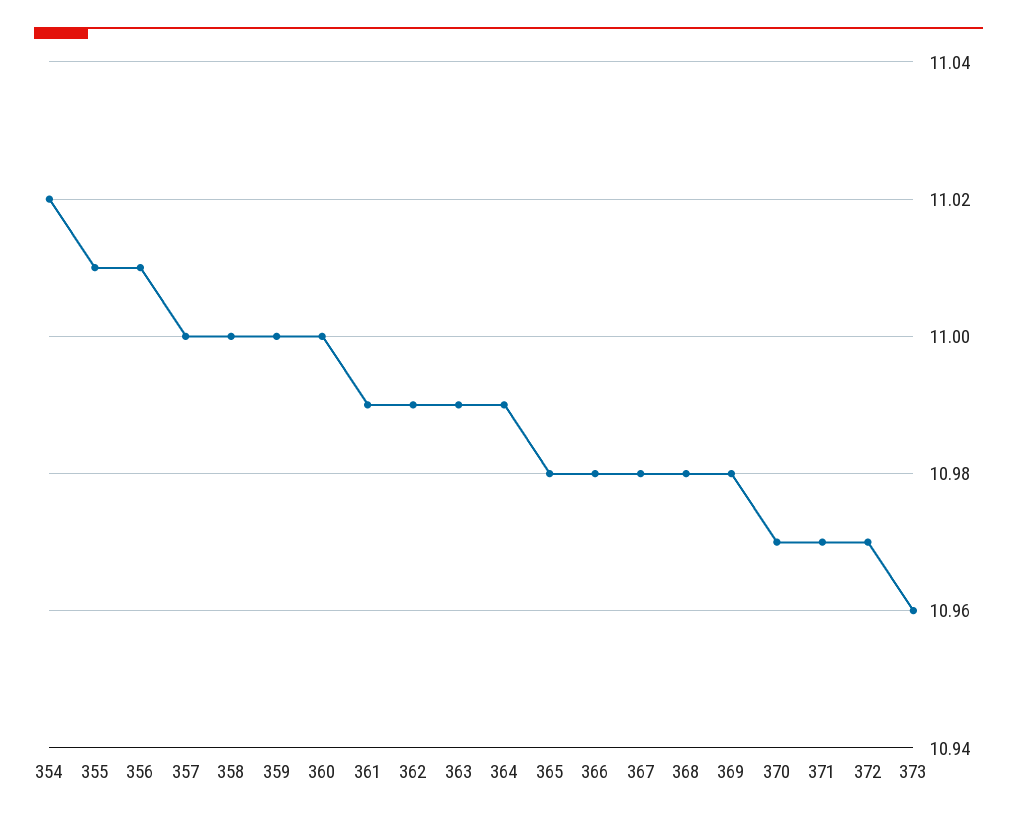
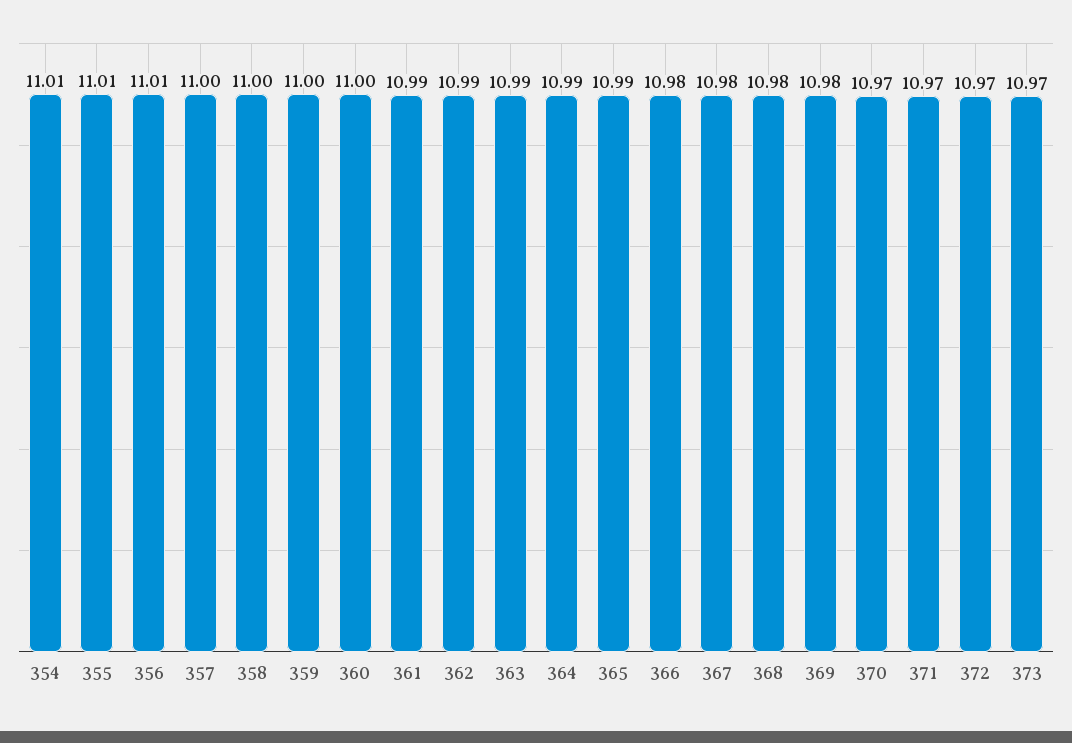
354: 11.02 -> 11.01
365: 10.98 -> 10.99
373: 10.96 -> 10.97

